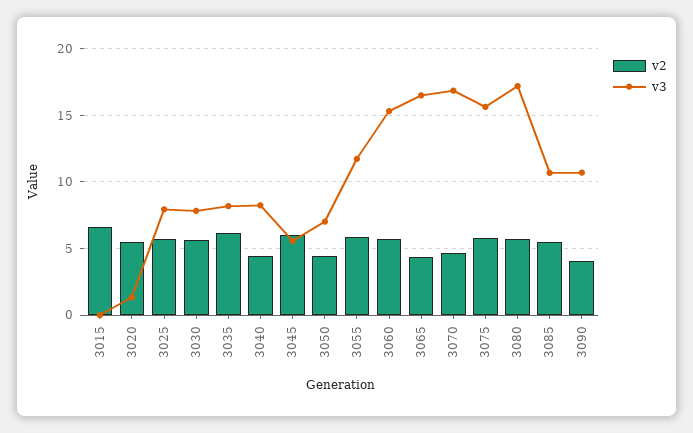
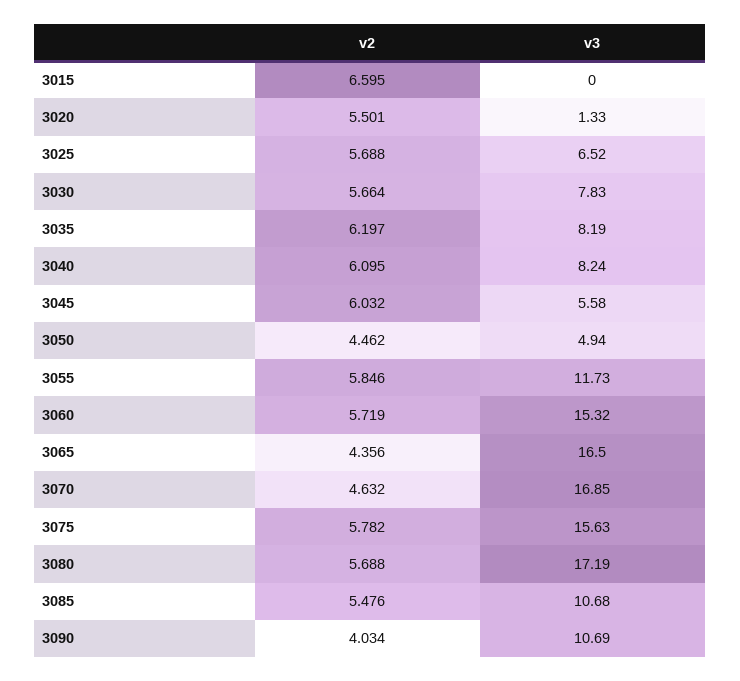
v3, 3025: 8 -> 6.52
v2, 3040: 4.5 -> 6.095
v3, 3050: 7 -> 4.94

